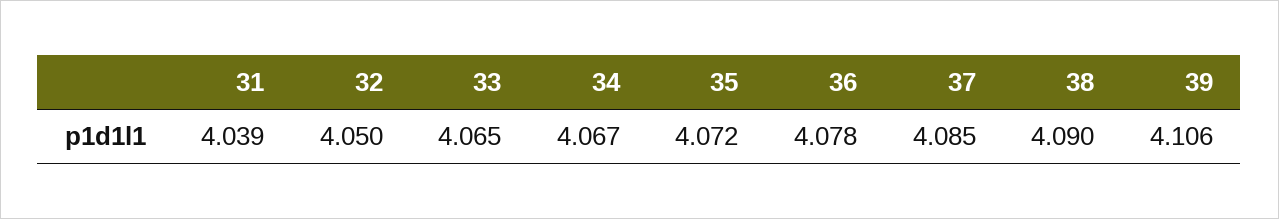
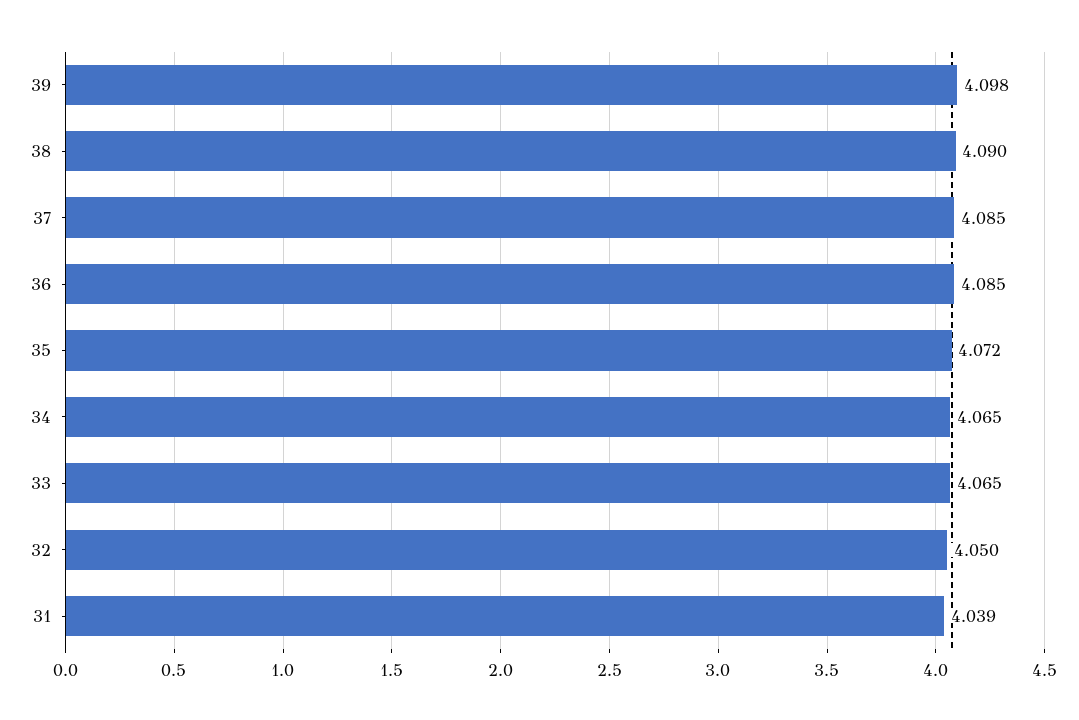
34: 4.067 -> 4.065
36: 4.078 -> 4.085
39: 4.106 -> 4.098

